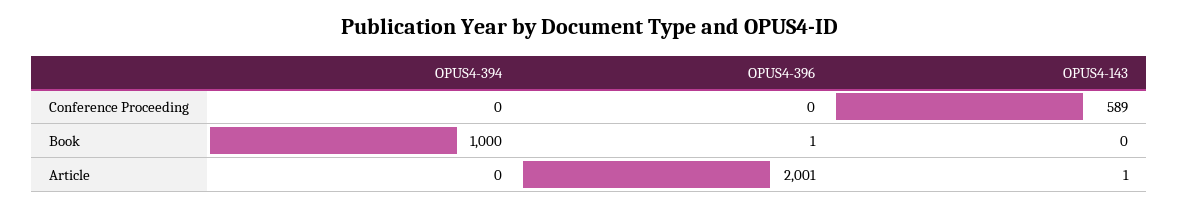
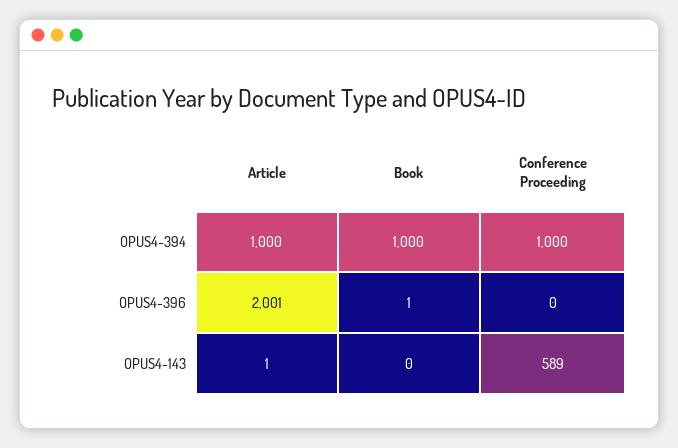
OPUS4-394, Conference Proceeding: 0 -> 1000
OPUS4-394, Article: 0 -> 1000

